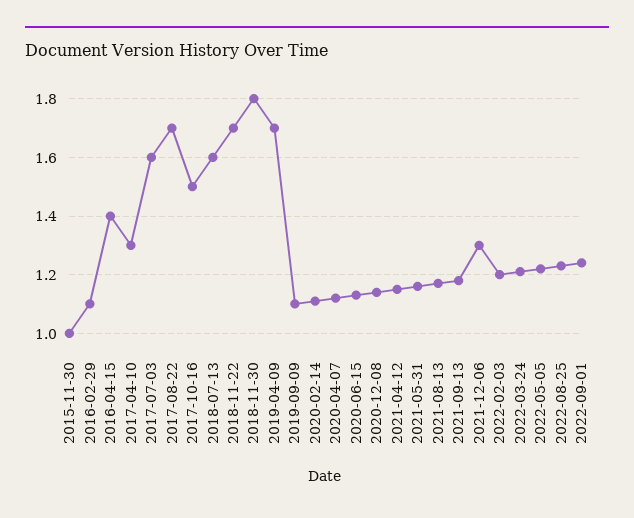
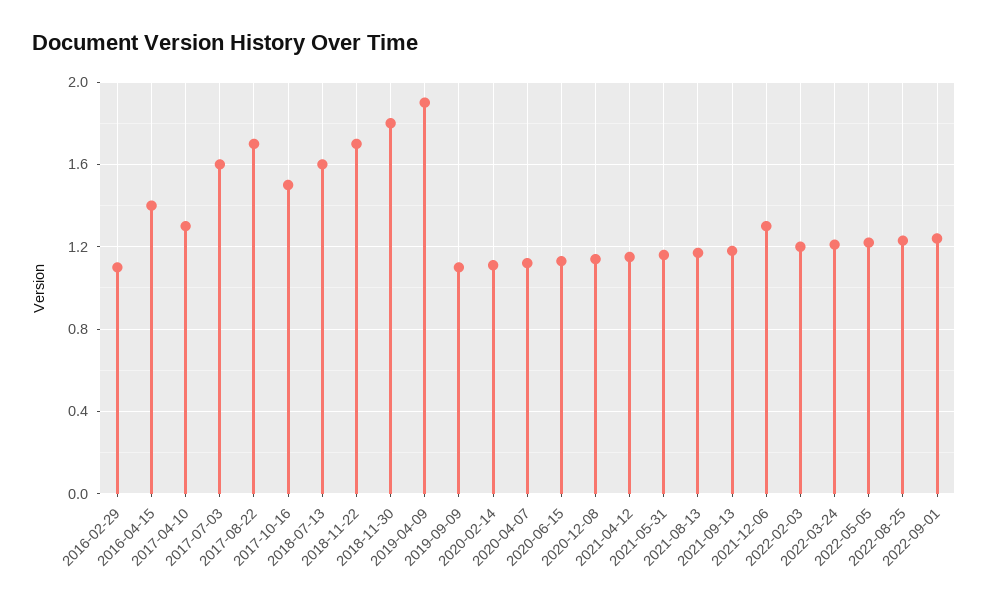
2015-11-30: 1 -> none
2019-04-09: 1.7 -> 1.9

